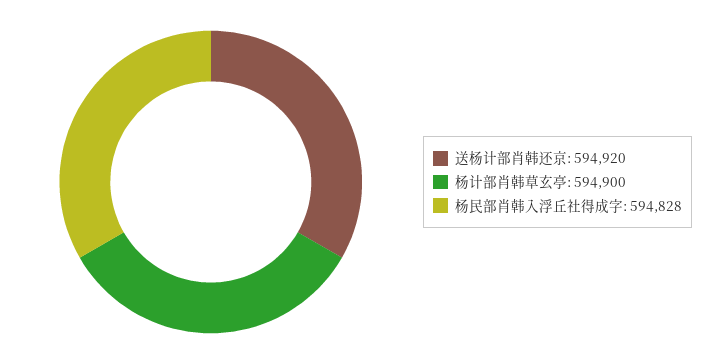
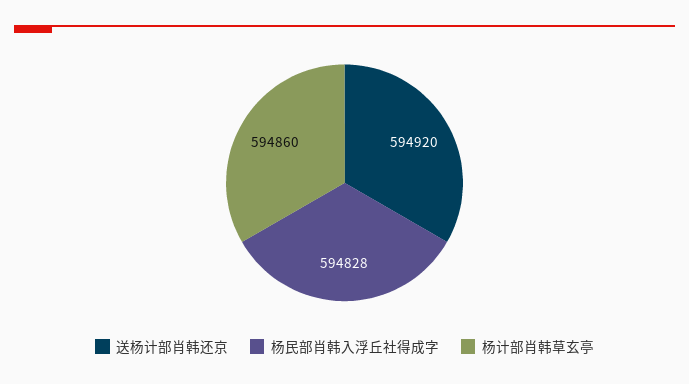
杨计部肖韩草玄亭: 594900 -> 594860

